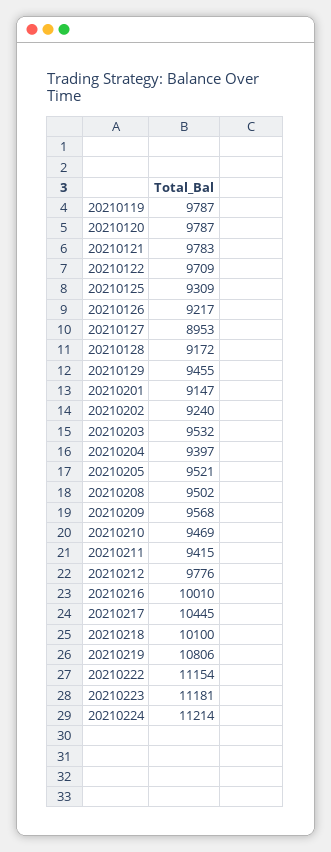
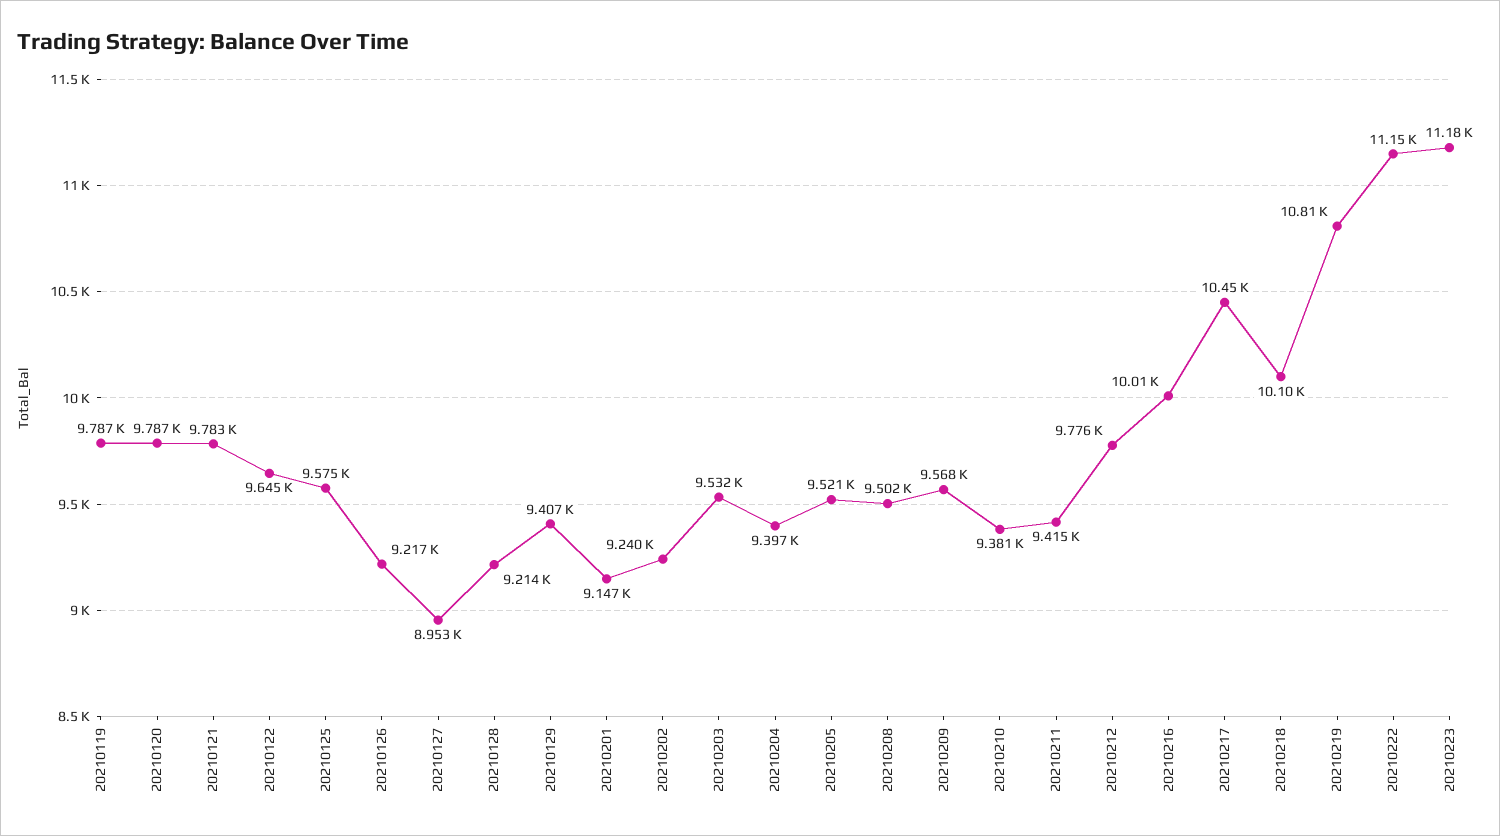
20210122: 9709 -> 9645
20210125: 9309 -> 9575
20210128: 9172 -> 9214
20210129: 9455 -> 9407
20210210: 9469 -> 9381
20210224: 11214 -> none

